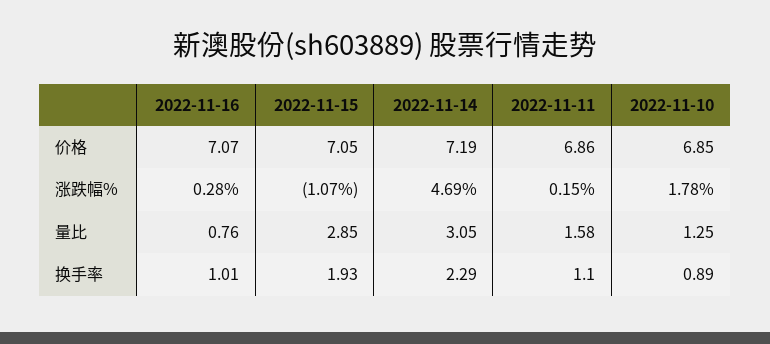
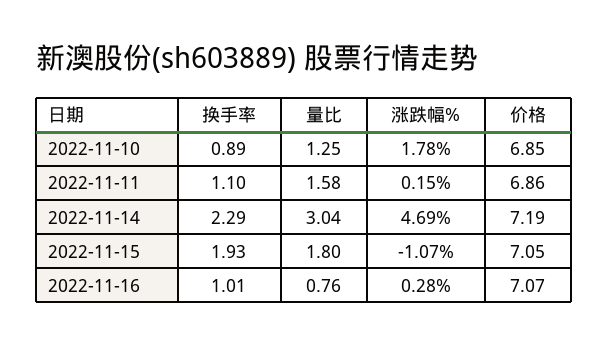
2022-11-15, 量比: 2.85 -> 1.8
2022-11-14, 量比: 3.05 -> 3.04

